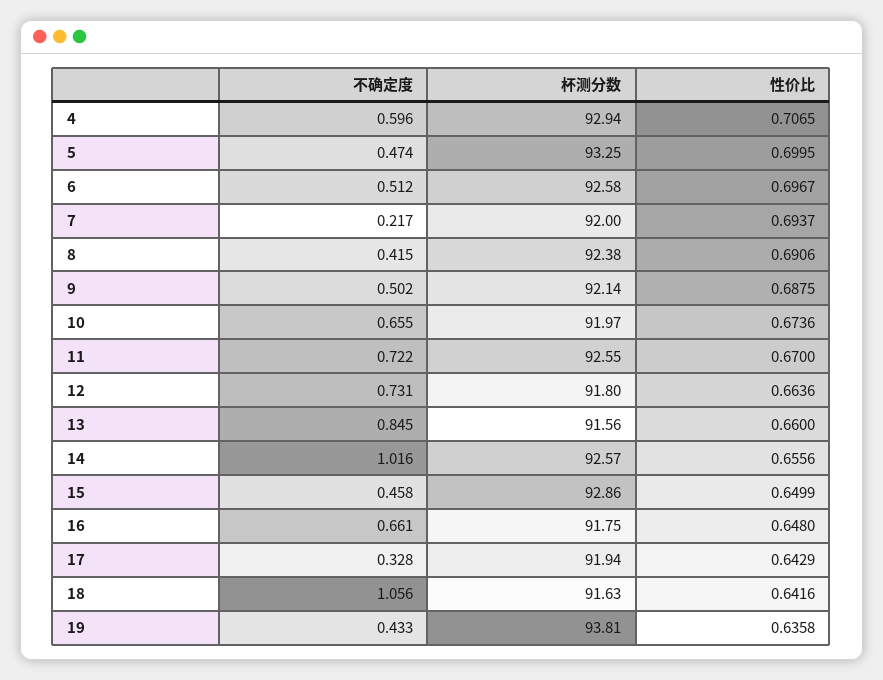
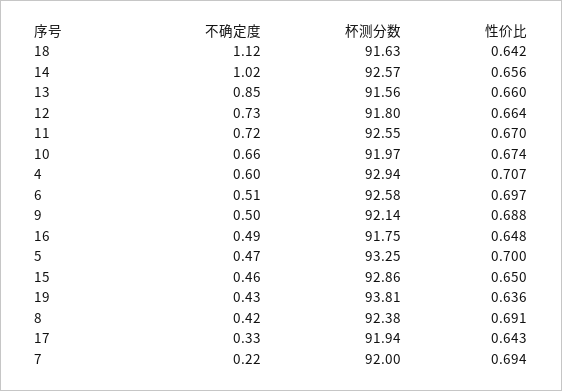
不确定度, 16: 0.661 -> 0.49
不确定度, 18: 1.056 -> 1.12

